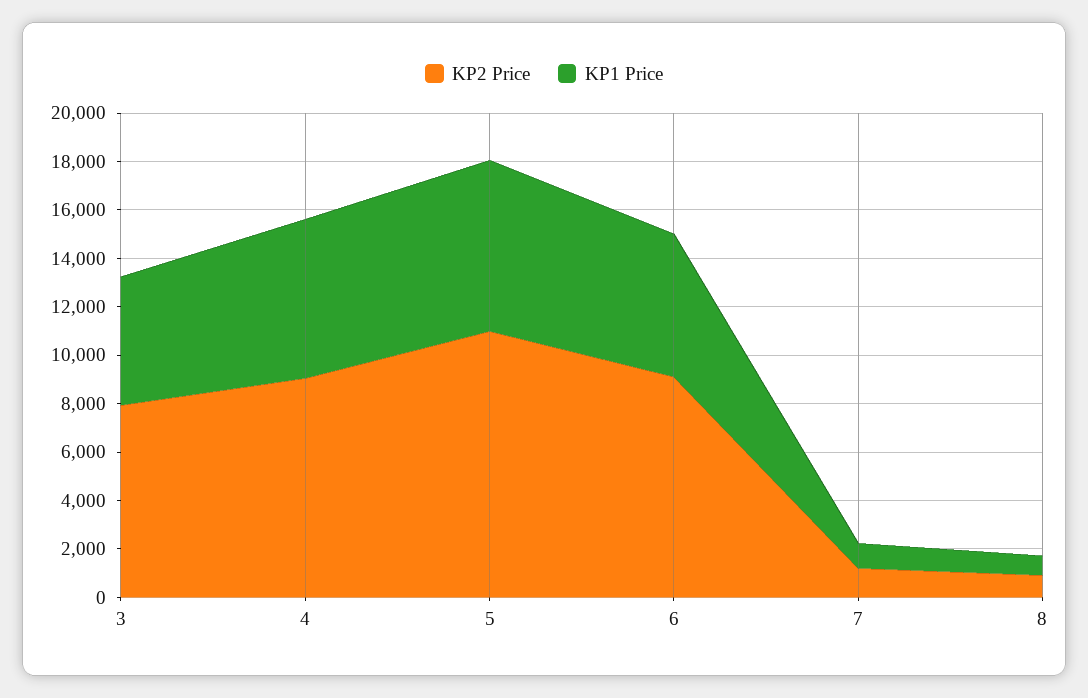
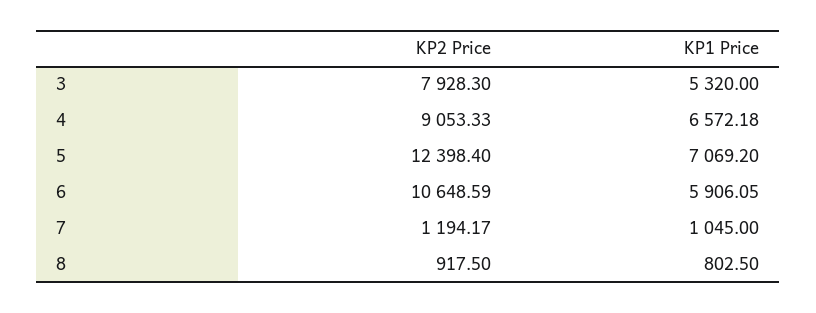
KP2 Price, 5: 11000 -> 12398.4
KP2 Price, 6: 9000 -> 10648.59

